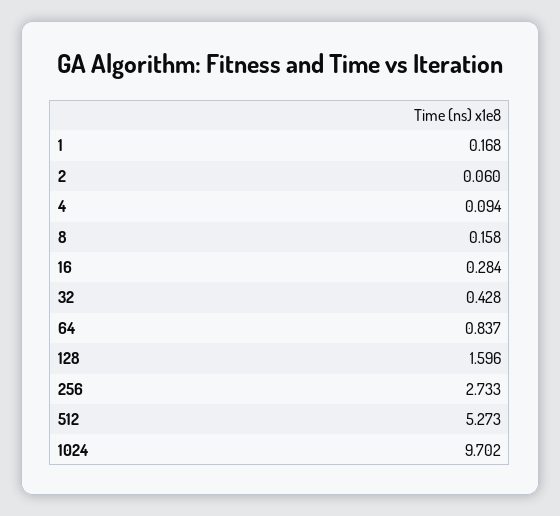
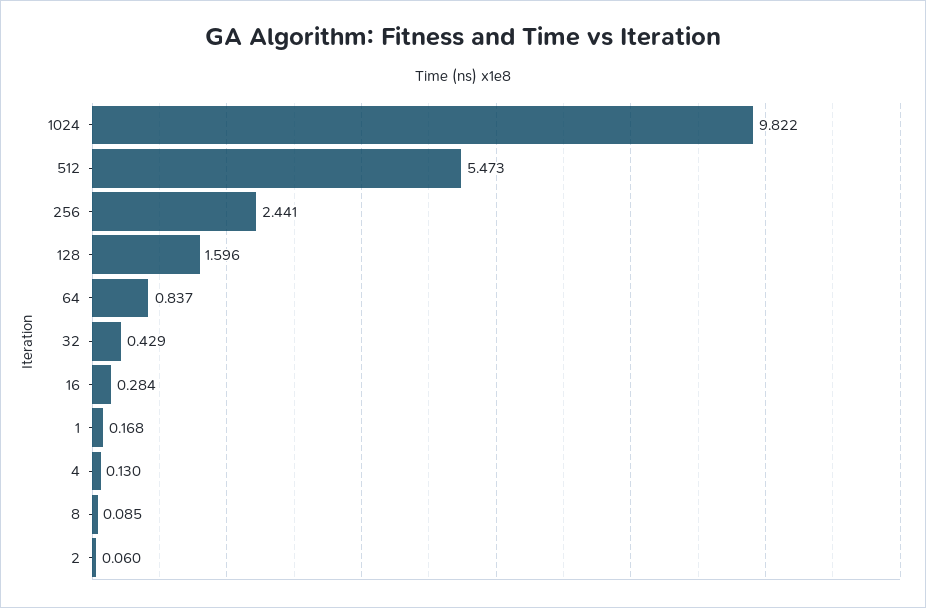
4: 0.094 -> 0.13
8: 0.158 -> 0.085
32: 0.428 -> 0.429
256: 2.733 -> 2.441
512: 5.273 -> 5.473
1024: 9.702 -> 9.822

